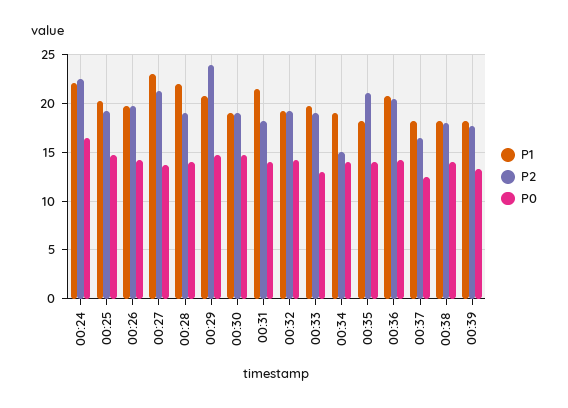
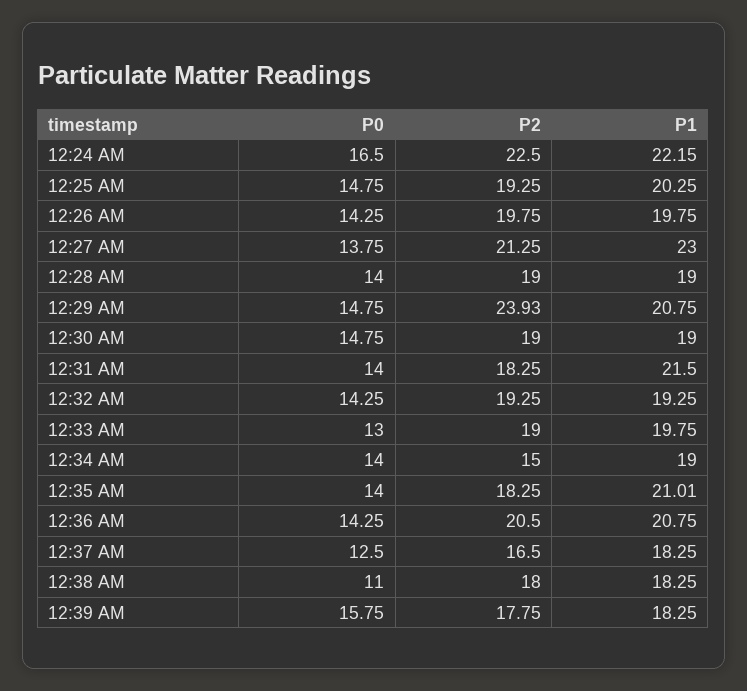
P1, 00:28: 22 -> 19
P1, 00:35: 18 -> 21.01
P2, 00:35: 21 -> 18.25
P0, 00:38: 14 -> 11
P0, 00:39: 13 -> 15.75

